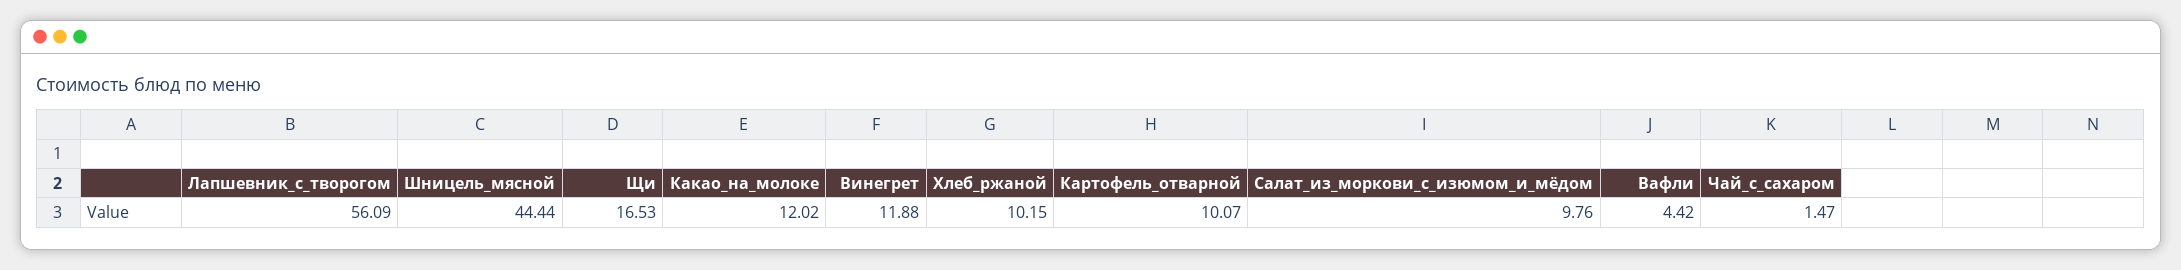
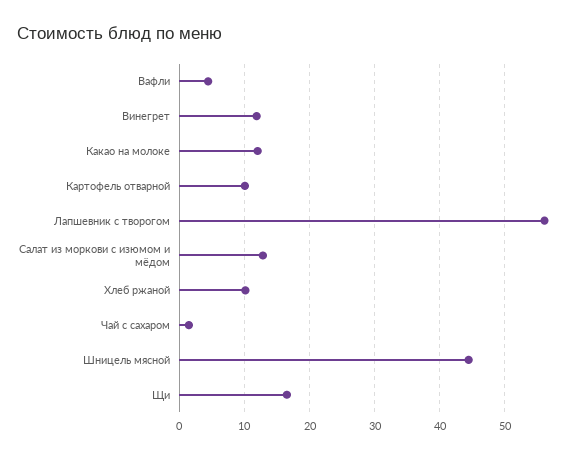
Салат_из_моркови_с_изюмом_и_мёдом: 9.76 -> 13

